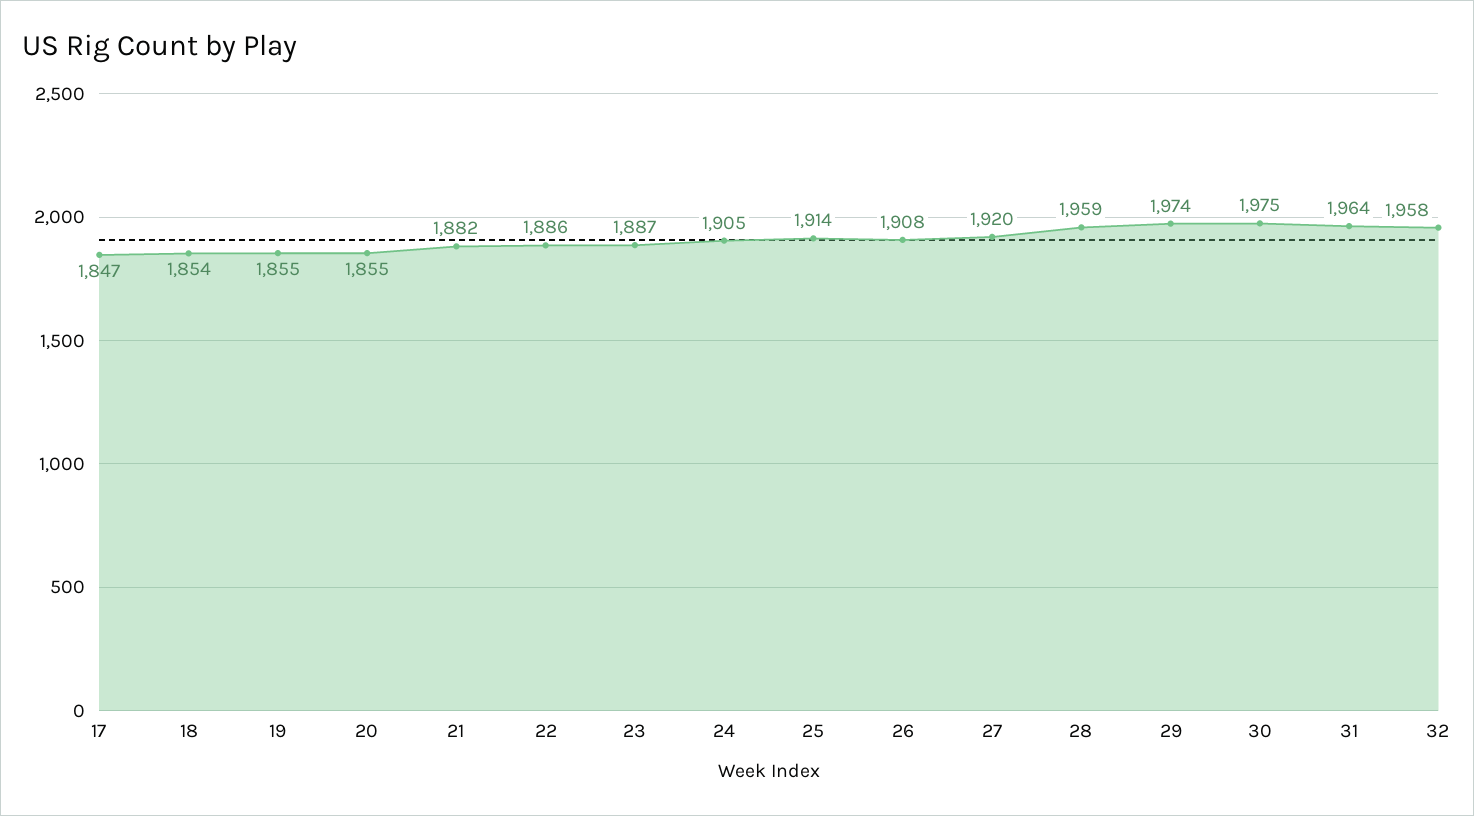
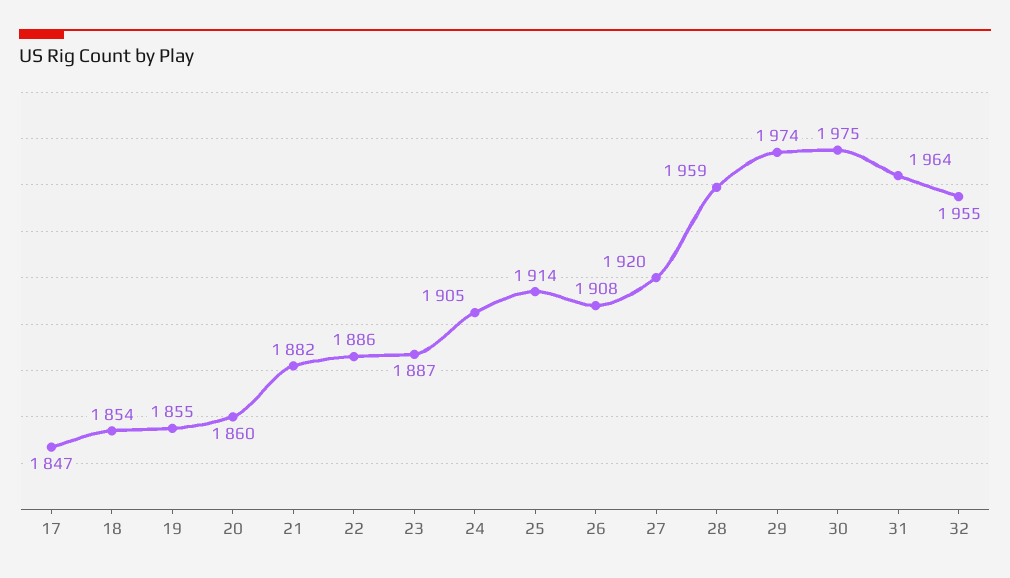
20: 1855 -> 1860
32: 1958 -> 1955

